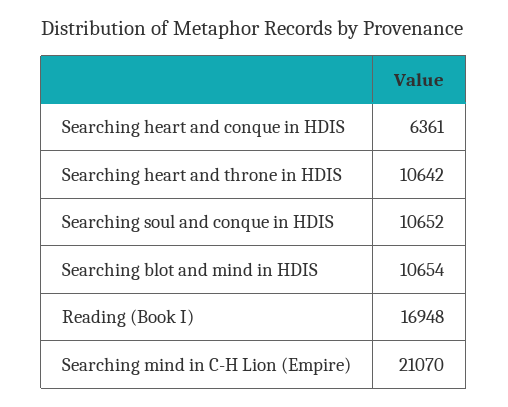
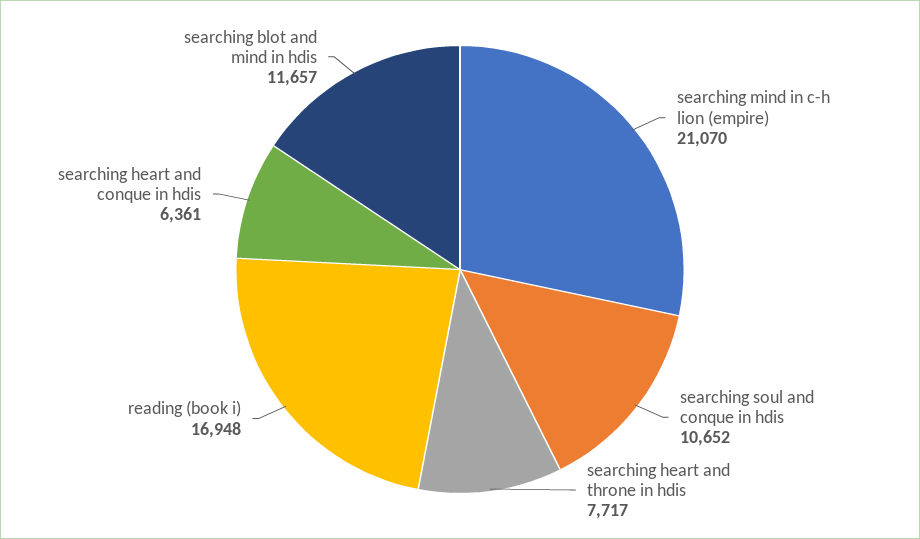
Searching heart and throne in HDIS: 10642 -> 7717
Searching blot and mind in HDIS: 10654 -> 11657

